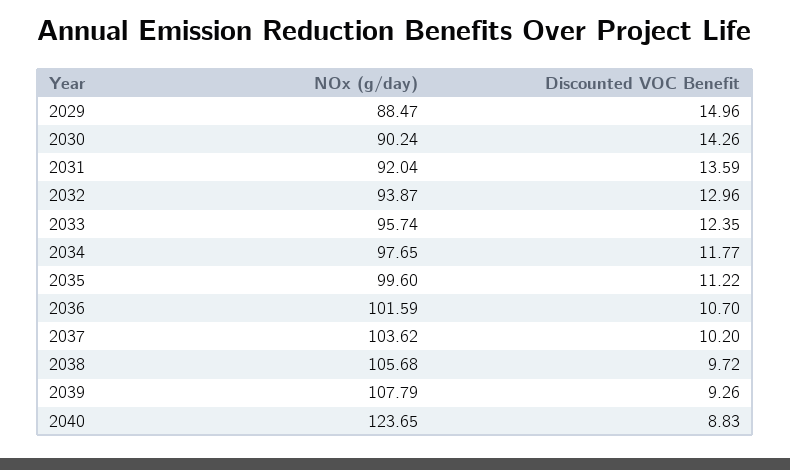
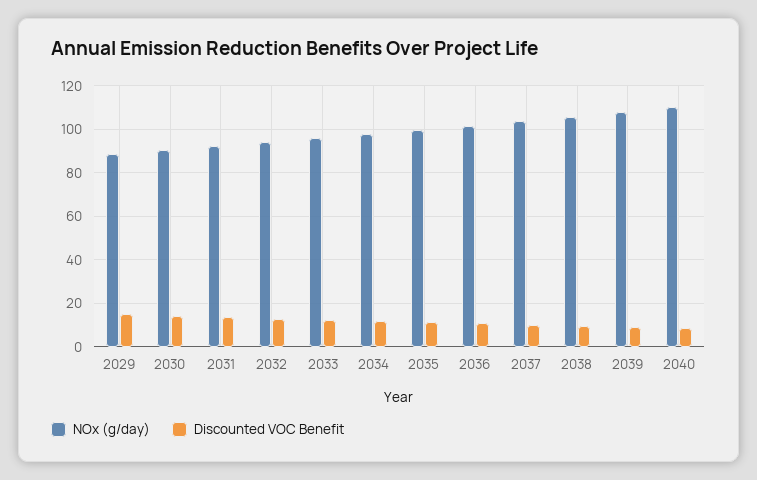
NOx (g/day), 2040: 123.65 -> 110

